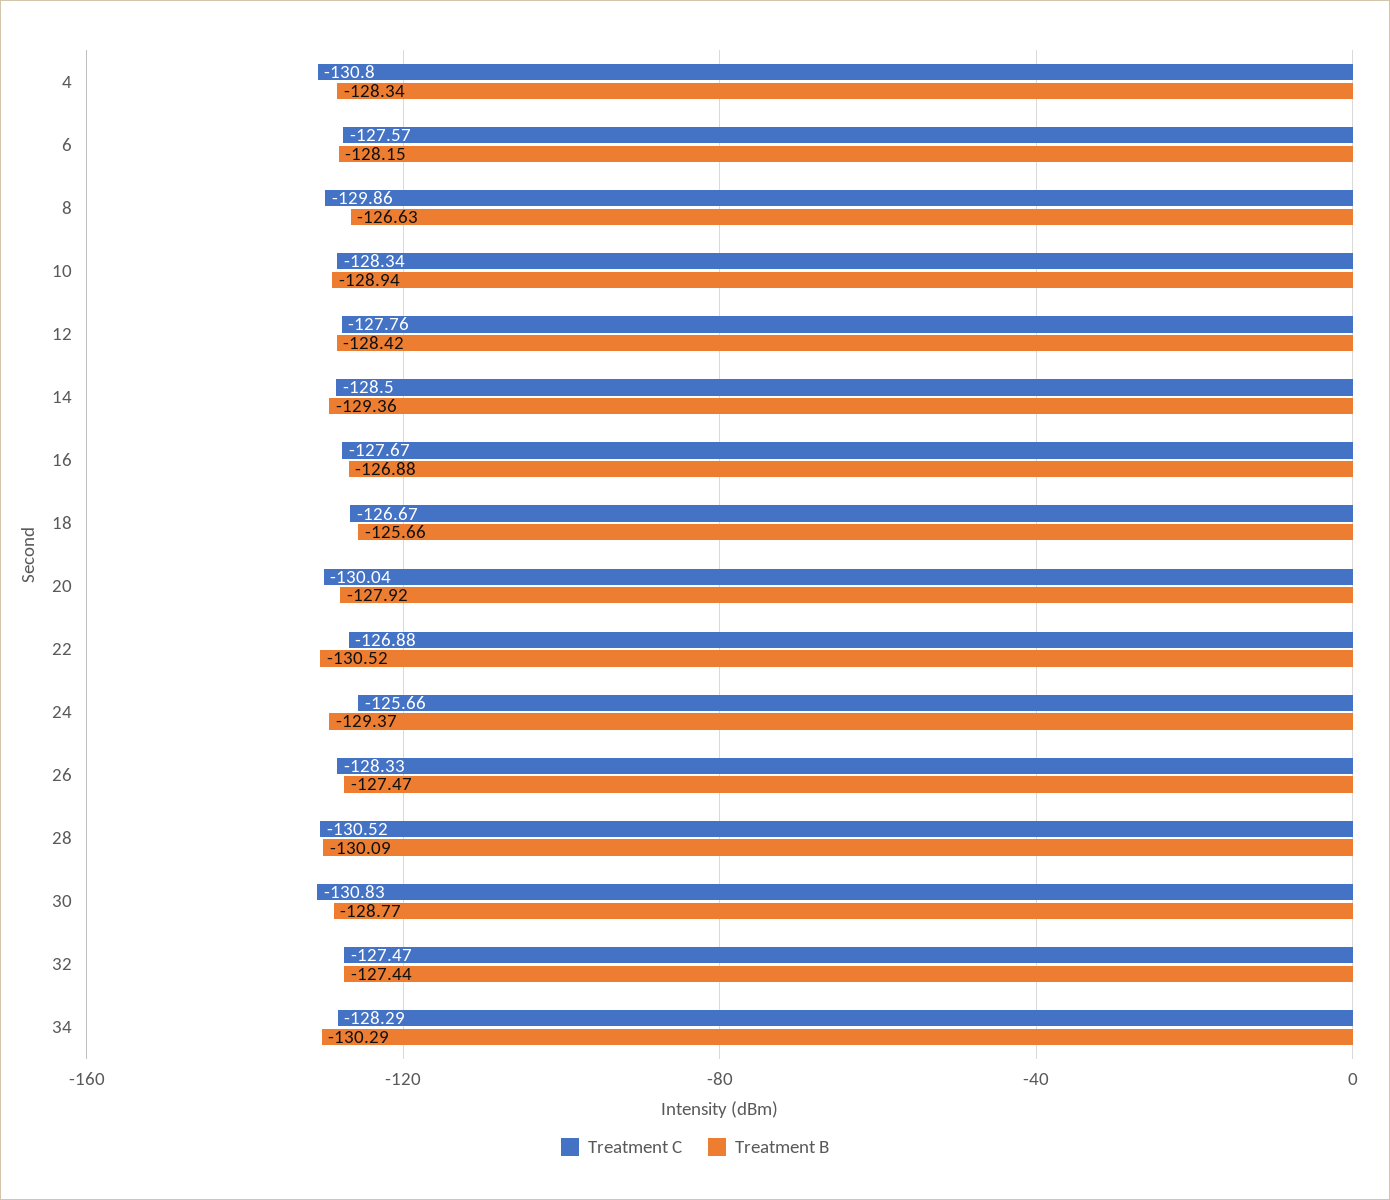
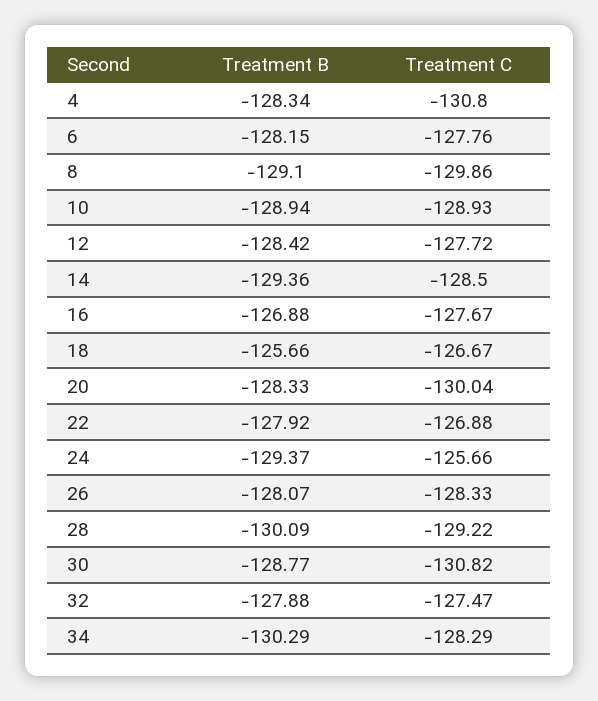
Treatment C, 6: -127.57 -> -127.76
Treatment B, 8: -126.63 -> -129.1
Treatment C, 10: -128.34 -> -128.93
Treatment C, 12: -127.76 -> -127.72
Treatment B, 20: -127.92 -> -128.33
Treatment B, 22: -130.52 -> -127.92
Treatment B, 26: -127.47 -> -128.07
Treatment C, 28: -130.52 -> -129.22
Treatment C, 30: -130.83 -> -130.82
Treatment B, 32: -127.44 -> -127.88

